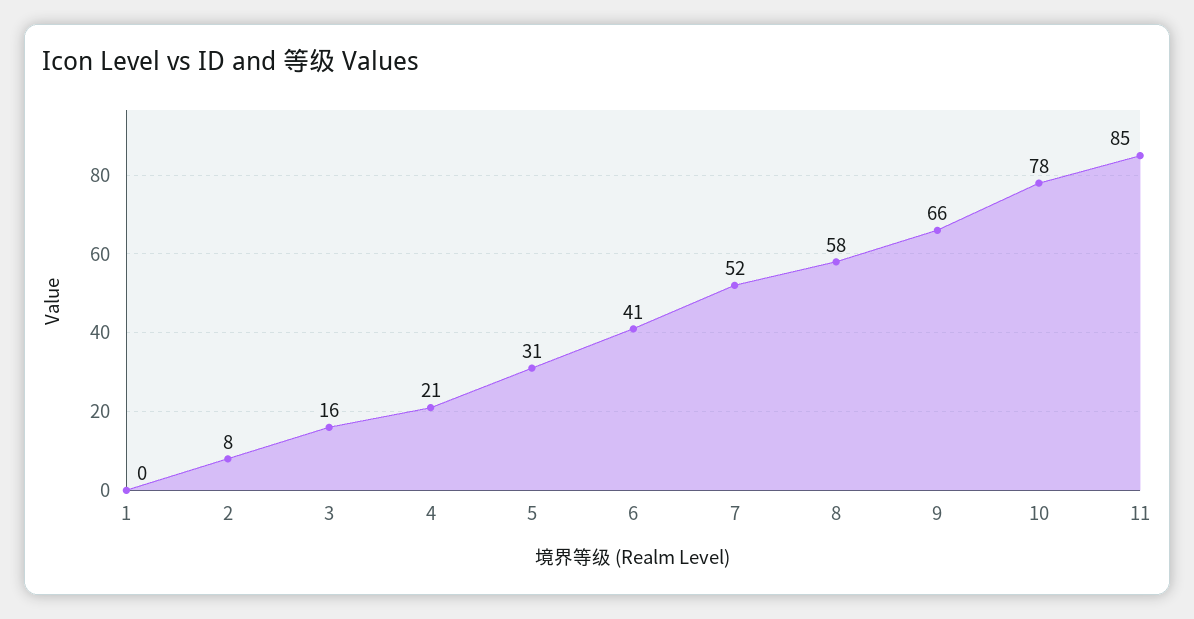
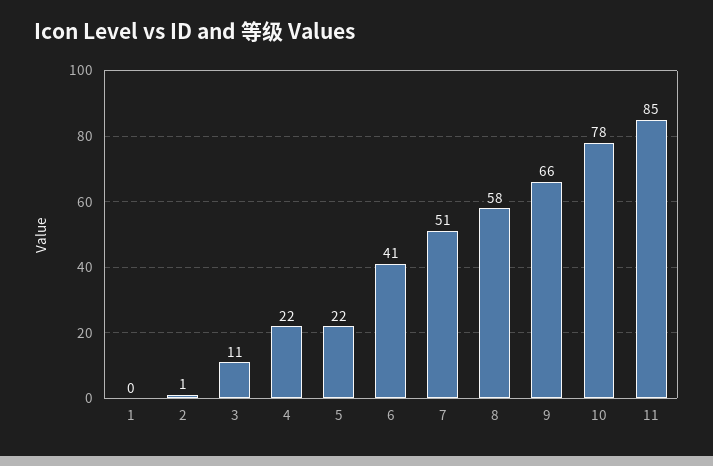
2: 8 -> 1
3: 16 -> 11
4: 21 -> 22
5: 31 -> 22
7: 52 -> 51

